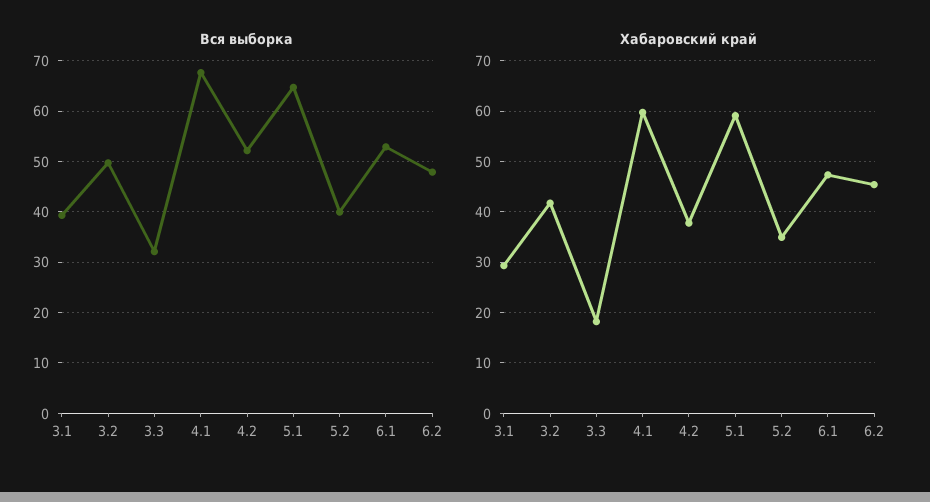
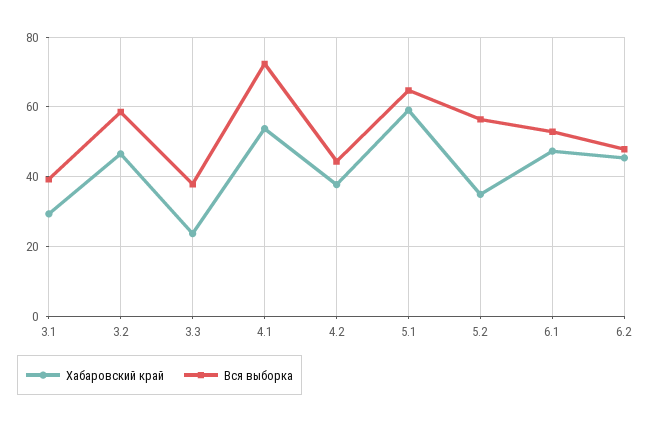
Вся выборка, 3.2: 50 -> 58
Вся выборка, 3.3: 32 -> 38
Вся выборка, 4.1: 68 -> 72
Вся выборка, 4.2: 52 -> 44
Вся выборка, 5.2: 40 -> 56
Хабаровский край, 3.2: 42 -> 46
Хабаровский край, 3.3: 18 -> 24
Хабаровский край, 4.1: 60 -> 54

